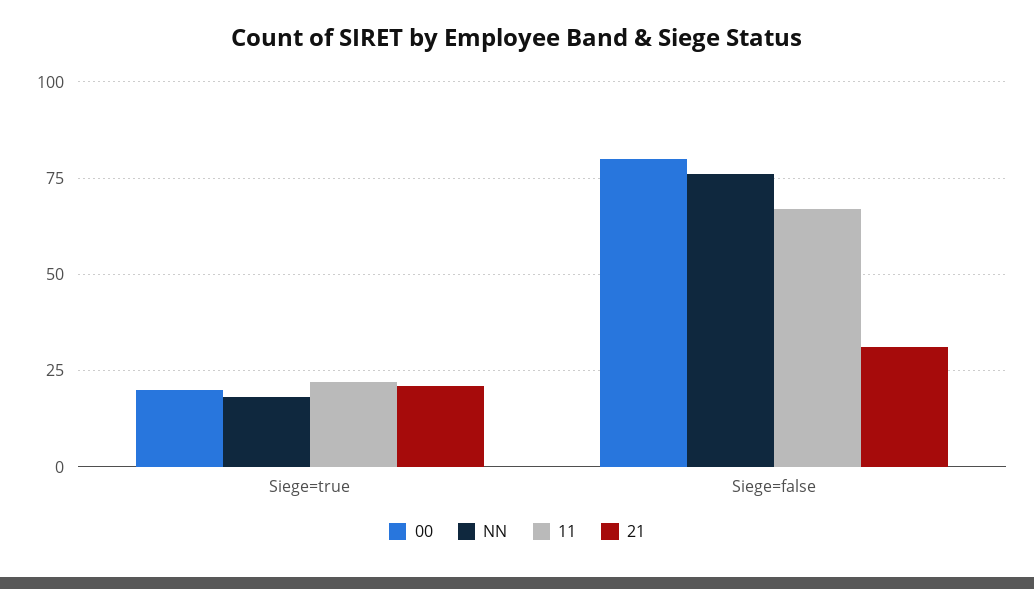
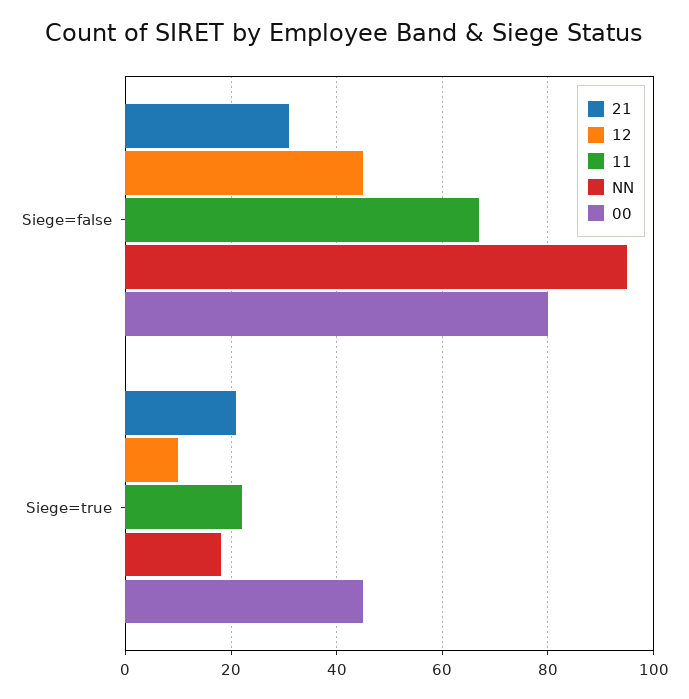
00, Siege=true: 20 -> 45
NN, Siege=false: 75 -> 95
12, Siege=false: none -> 45
12, Siege=true: none -> 10

